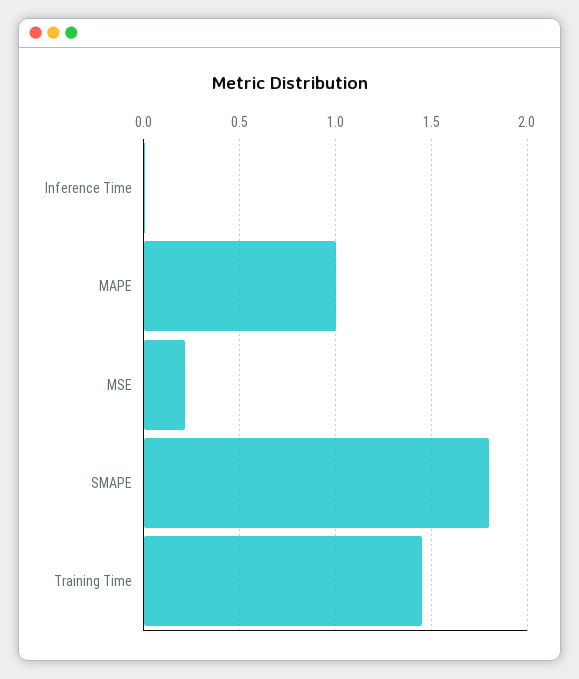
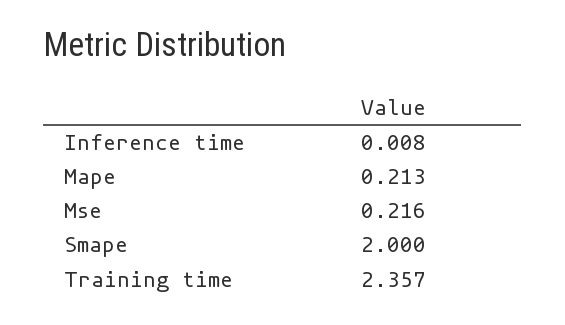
MAPE: 1 -> 0.213
SMAPE: 1.8 -> 2
Training Time: 1.45 -> 2.357

